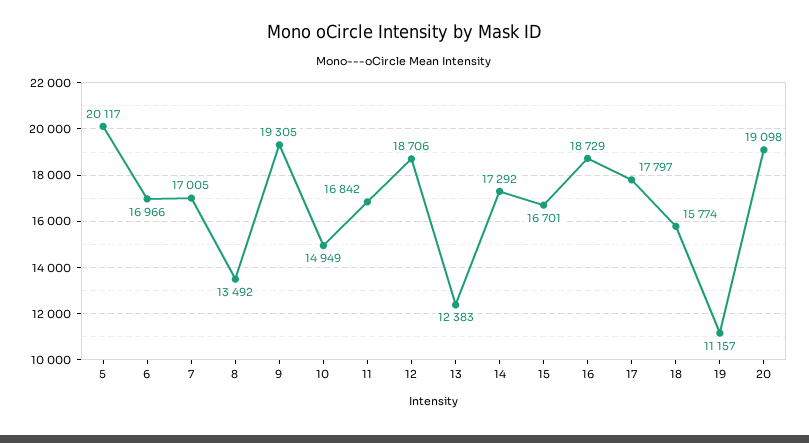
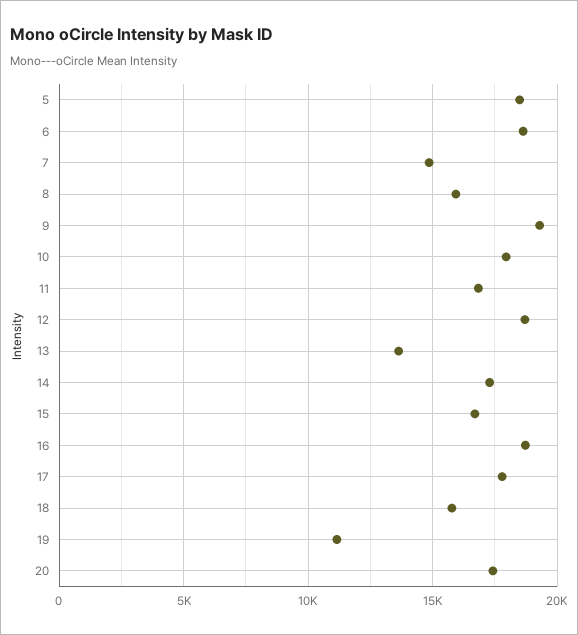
5: 20117 -> 18500
6: 16966 -> 18500
7: 17005 -> 15000
8: 13492 -> 16000
10: 14949 -> 18000
13: 12383 -> 13500
20: 19098 -> 17500

